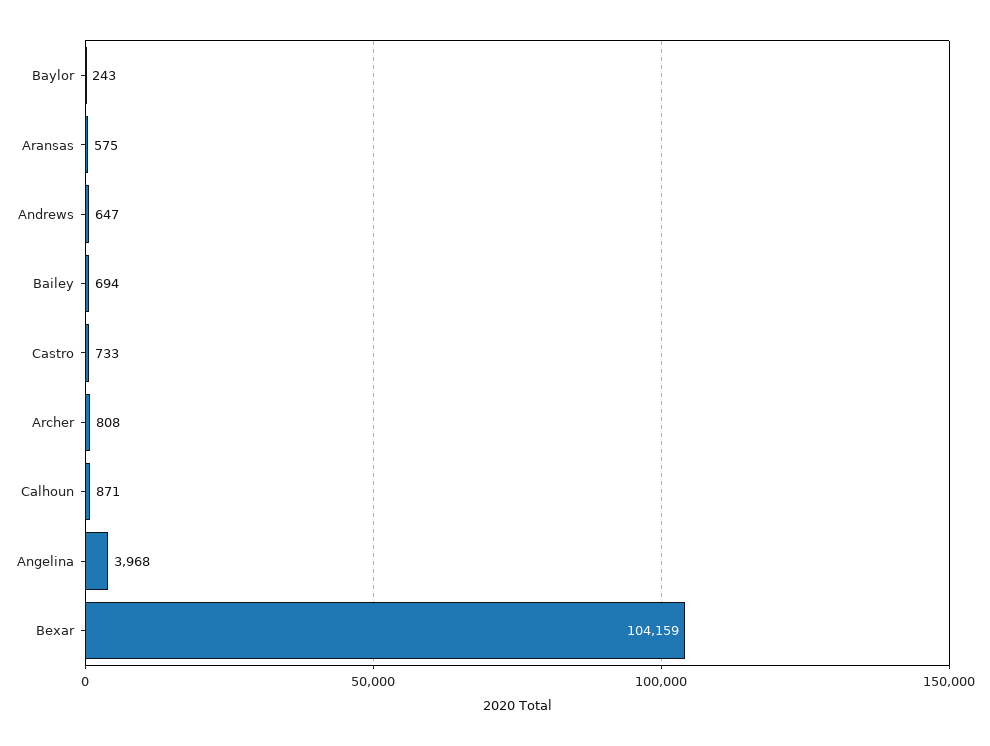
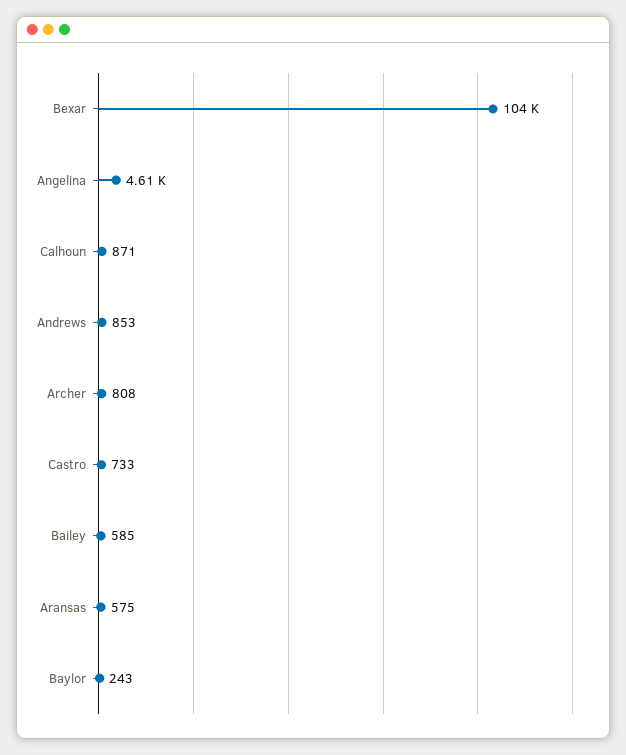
Andrews: 647 -> 853
Bailey: 694 -> 585
Angelina: 3968 -> 4610

